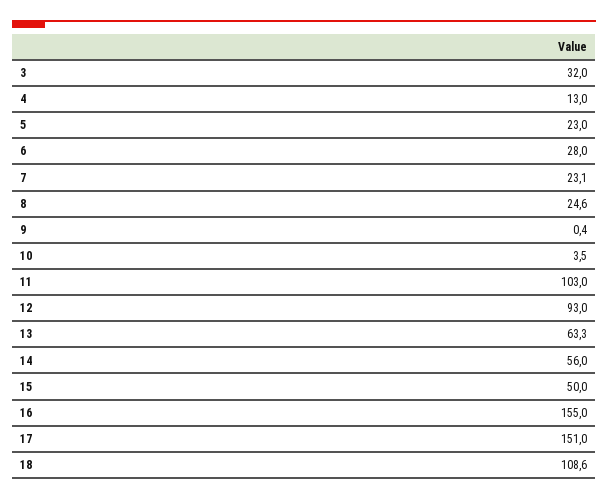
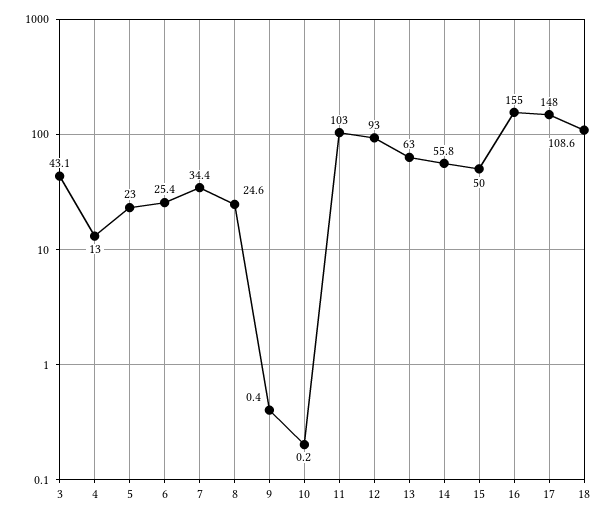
3: 32 -> 43.1
6: 28 -> 25.4
7: 23.1 -> 34.4
10: 3.5 -> 0.2
13: 63.3 -> 63
14: 56 -> 55.8
17: 151 -> 148

